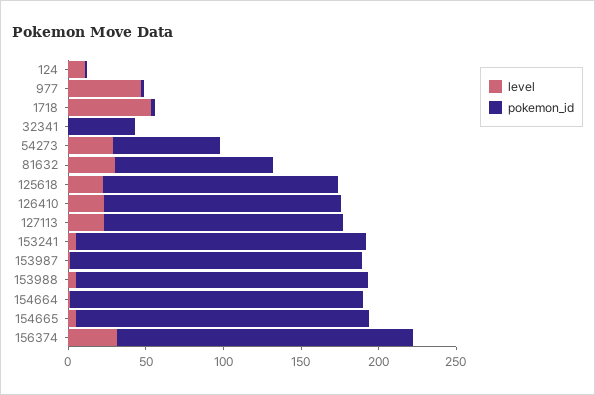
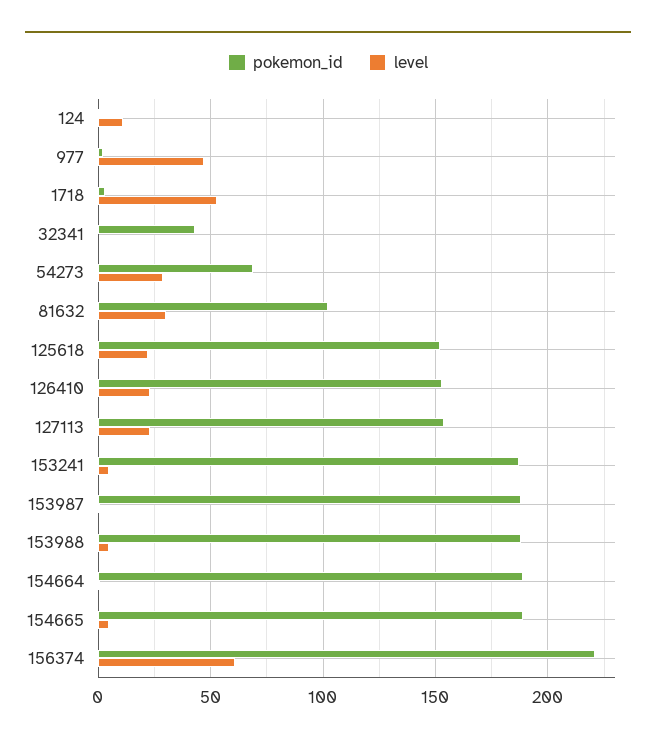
level, 156374: 30 -> 60
pokemon_id, 156374: 190 -> 220

